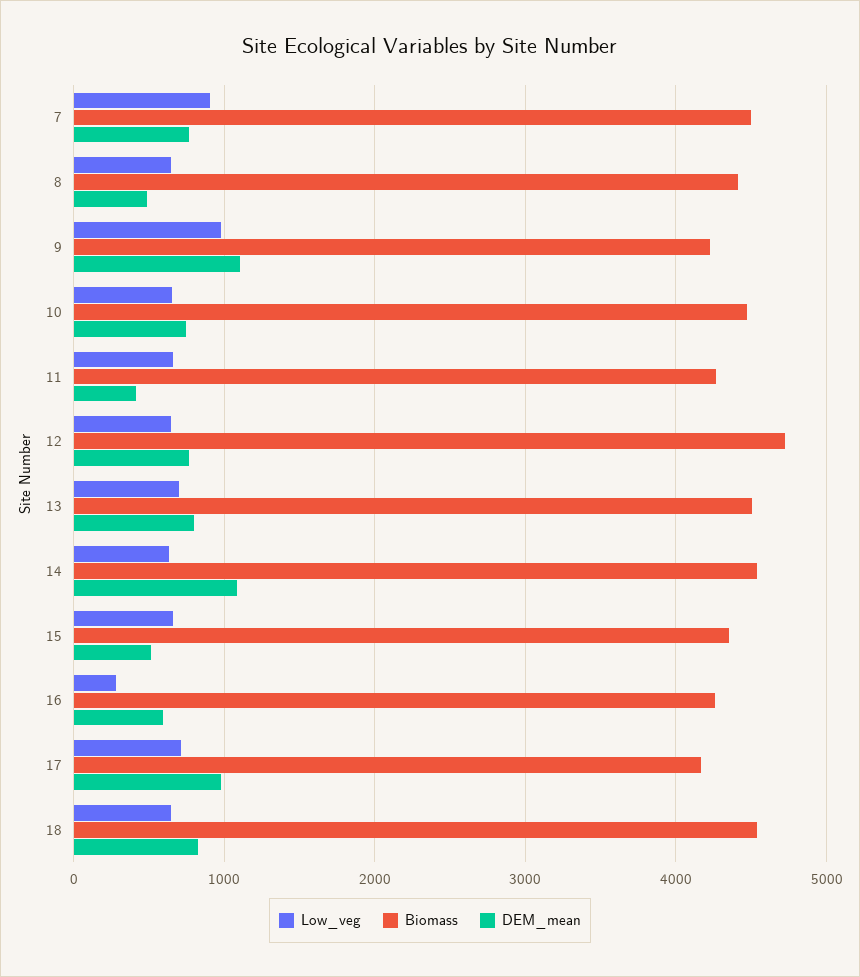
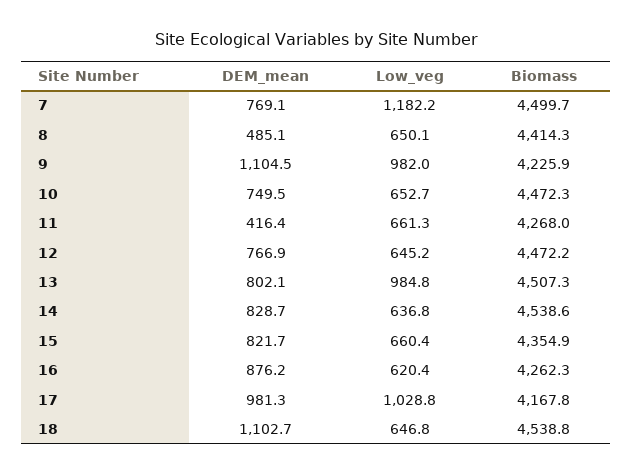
Low_veg, 7: 900 -> 1182.2
Biomass, 12: 4700 -> 4472.2
Low_veg, 13: 700 -> 984.8
DEM_mean, 14: 1100 -> 828.7
DEM_mean, 15: 500 -> 821.7
Low_veg, 16: 300 -> 620.4
DEM_mean, 16: 600 -> 876.2
Low_veg, 17: 700 -> 1028.8
DEM_mean, 18: 800 -> 1102.7

